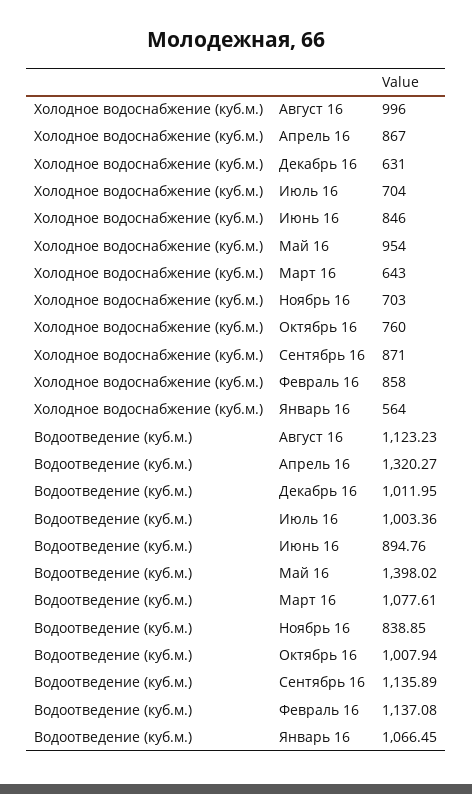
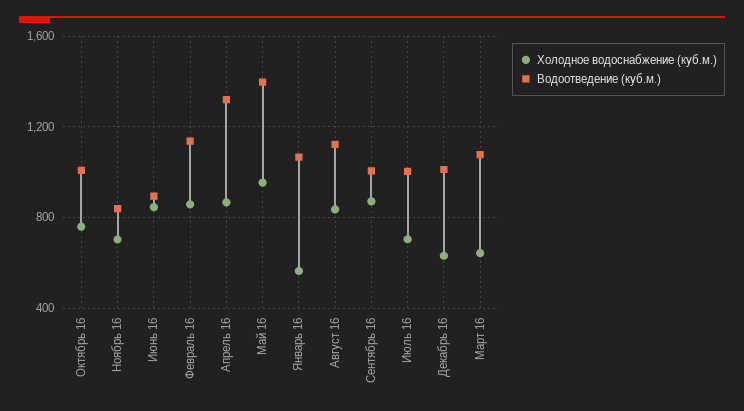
Холодное водоснабжение (куб.м.), Август 16: 996 -> 850
Водоотведение (куб.м.), Сентябрь 16: 1135.89 -> 1000

